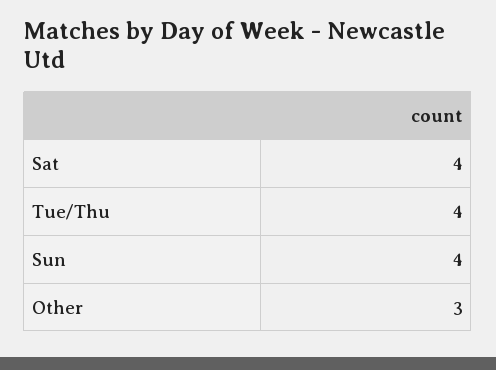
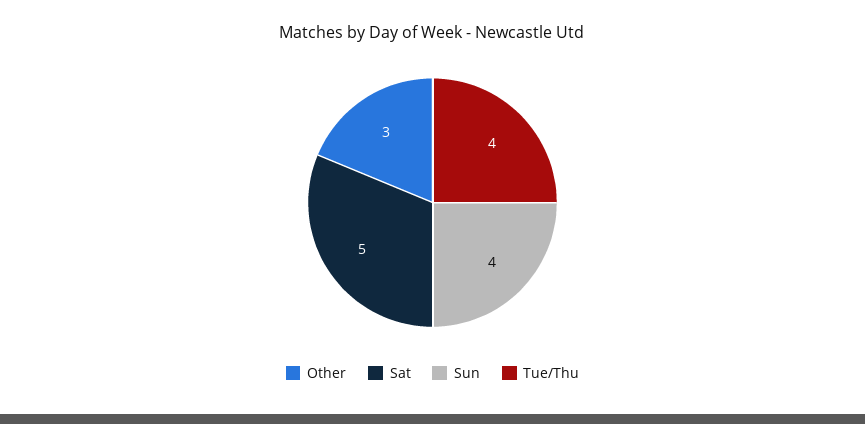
Sat: 4 -> 5

